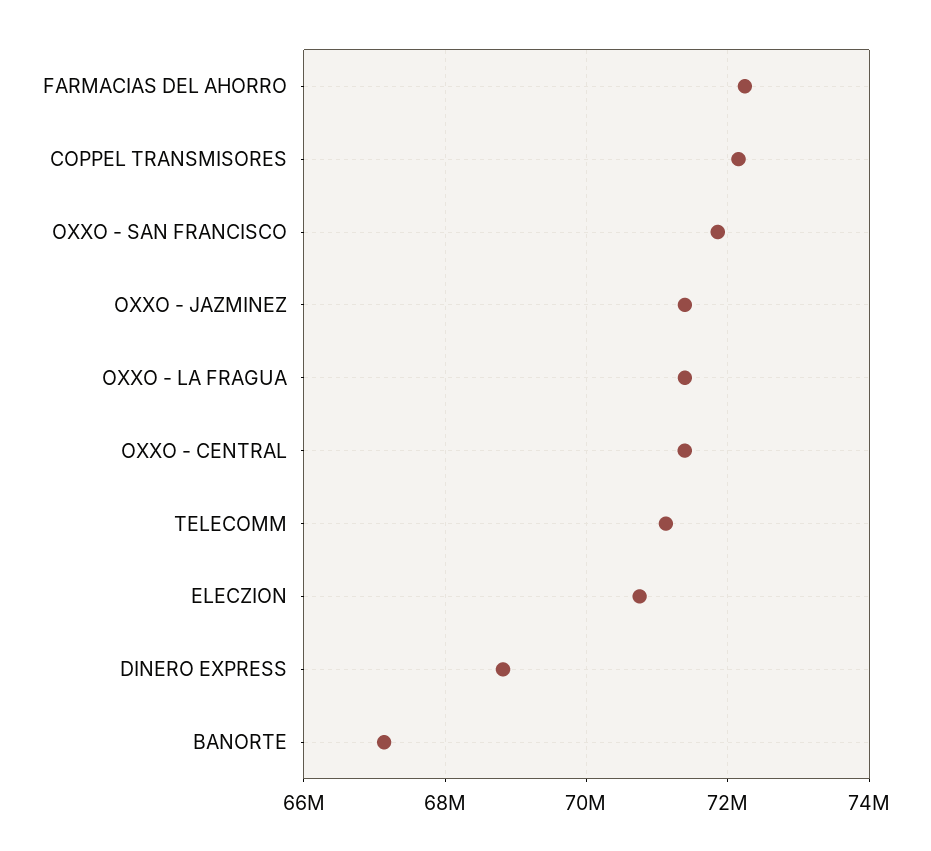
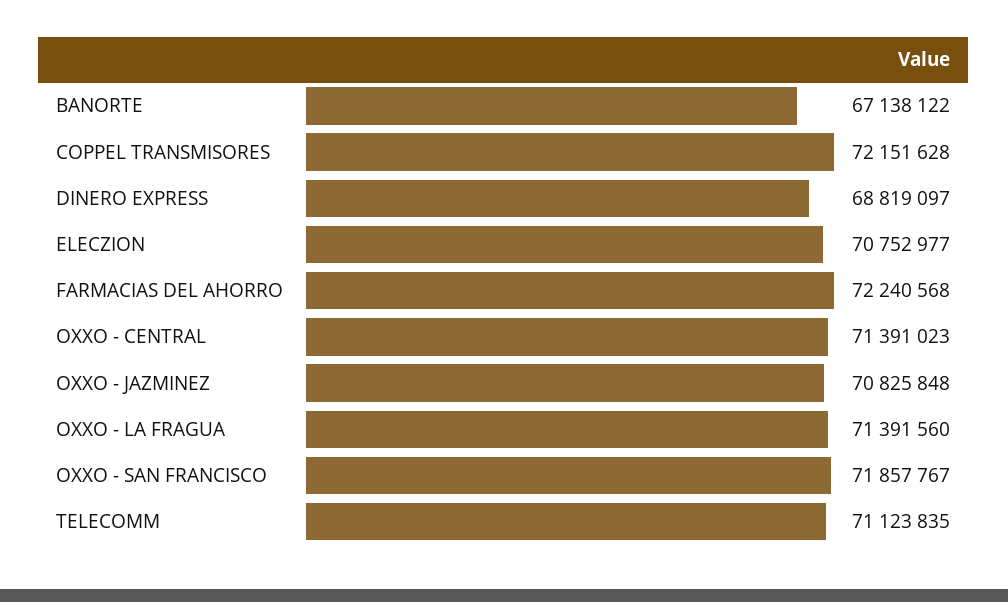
OXXO - JAZMINEZ: 71400000 -> 70825848

